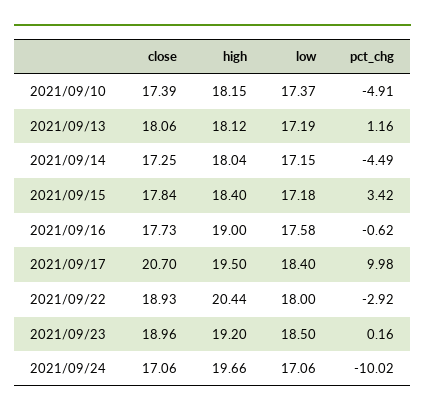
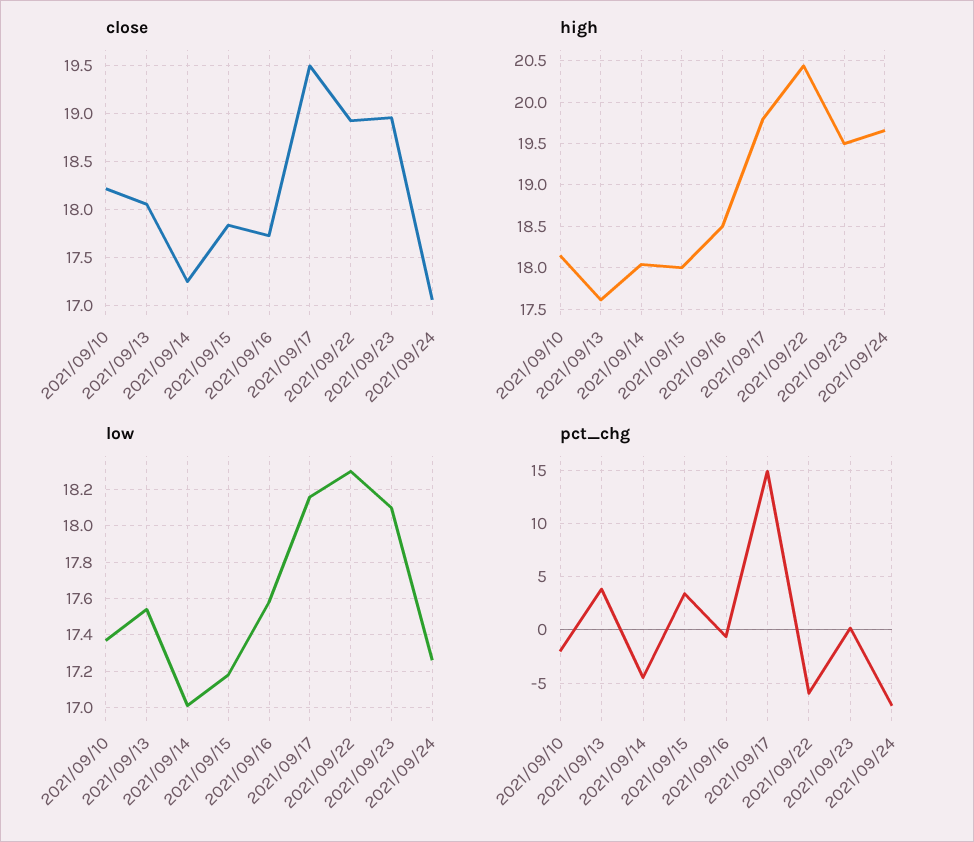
close, 2021/09/10: 17.39 -> 18.2
pct_chg, 2021/09/10: -4.91 -> -2
high, 2021/09/13: 18.12 -> 17.6
low, 2021/09/13: 17.19 -> 17.55
pct_chg, 2021/09/13: 1.16 -> 4
low, 2021/09/14: 17.15 -> 17
high, 2021/09/15: 18.4 -> 18
high, 2021/09/16: 19 -> 18.5
close, 2021/09/17: 20.7 -> 19.5
high, 2021/09/17: 19.5 -> 19.8
low, 2021/09/17: 18.4 -> 18.15
pct_chg, 2021/09/17: 9.98 -> 15
low, 2021/09/22: 18 -> 18.3
pct_chg, 2021/09/22: -2.92 -> -6
high, 2021/09/23: 19.2 -> 19.5
low, 2021/09/23: 18.5 -> 18.1
low, 2021/09/24: 17.06 -> 17.25
pct_chg, 2021/09/24: -10.02 -> -7

